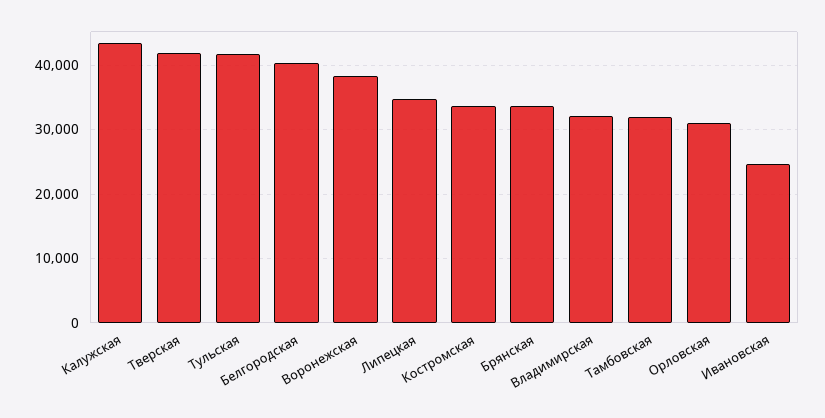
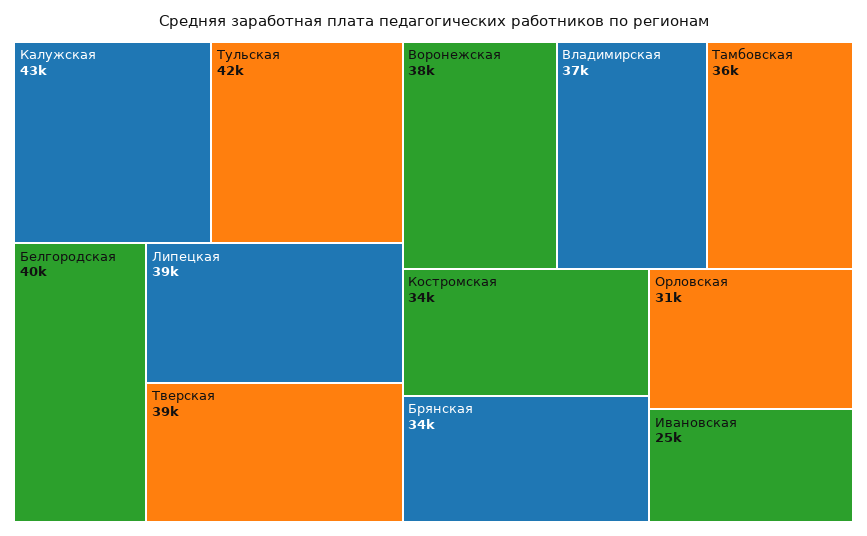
Тверская: 42000 -> 39000
Липецкая: 35000 -> 39000
Владимирская: 32000 -> 37000
Тамбовская: 32000 -> 36000

